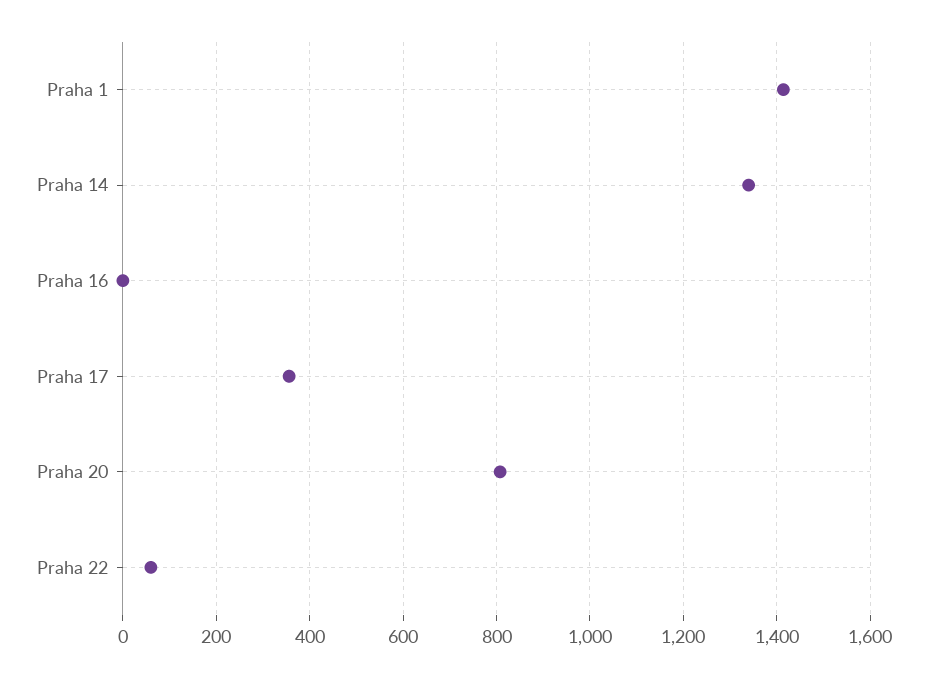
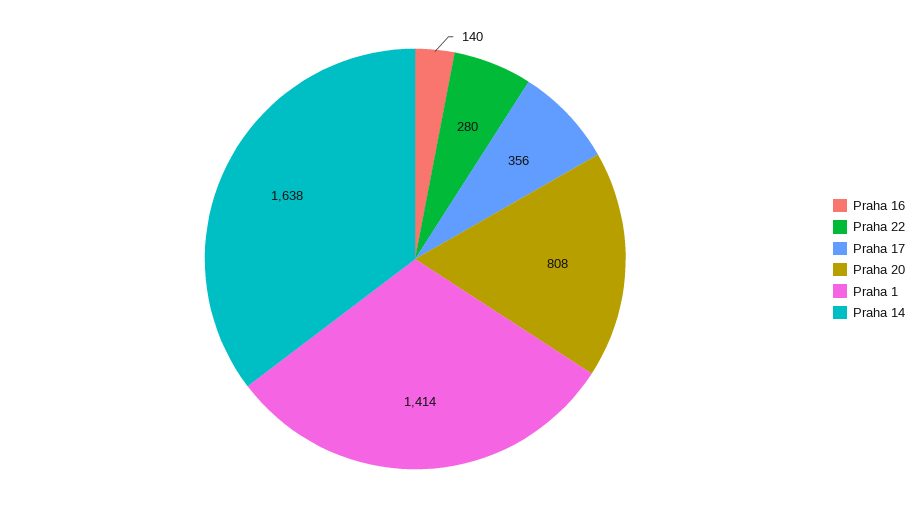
Praha 14: 1340 -> 1638
Praha 16: 0 -> 140
Praha 22: 60 -> 280

